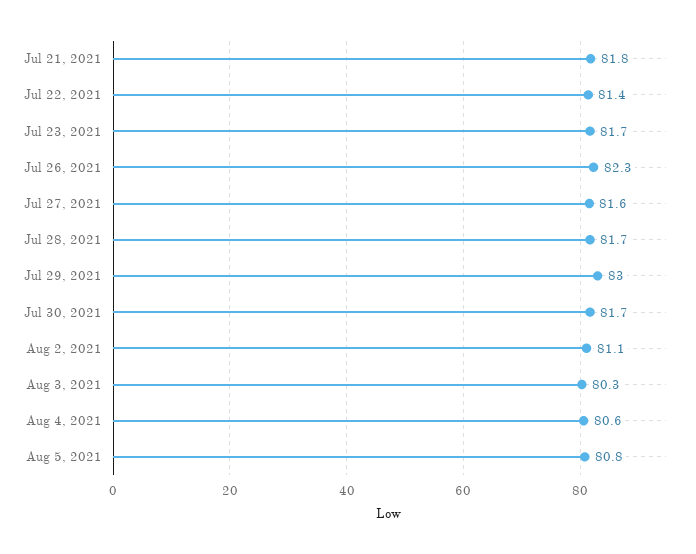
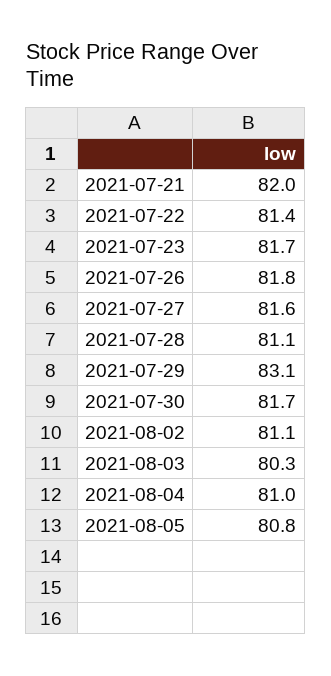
Jul 21, 2021: 81.8 -> 82
Jul 26, 2021: 82.3 -> 81.8
Jul 28, 2021: 81.7 -> 81.1
Jul 29, 2021: 83 -> 83.1
Aug 4, 2021: 80.6 -> 81

